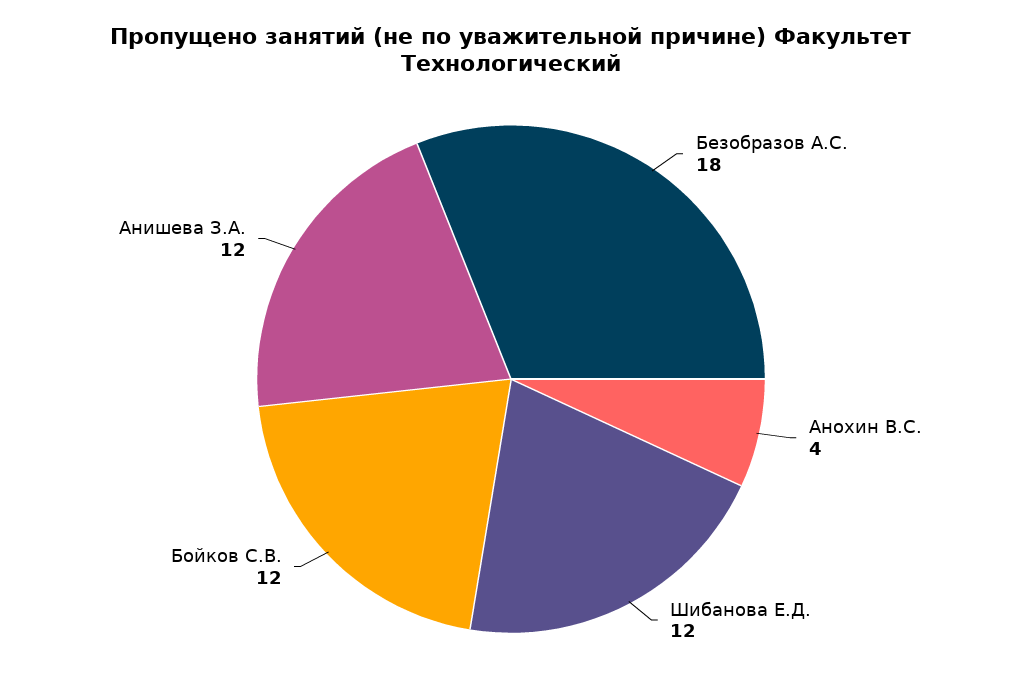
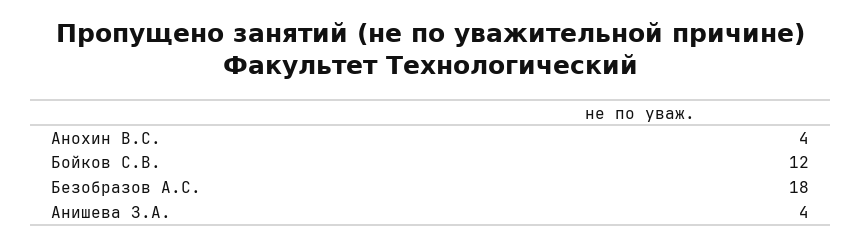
Шибанова Е.Д.: 12 -> none
Анишева З.А.: 12 -> 4

